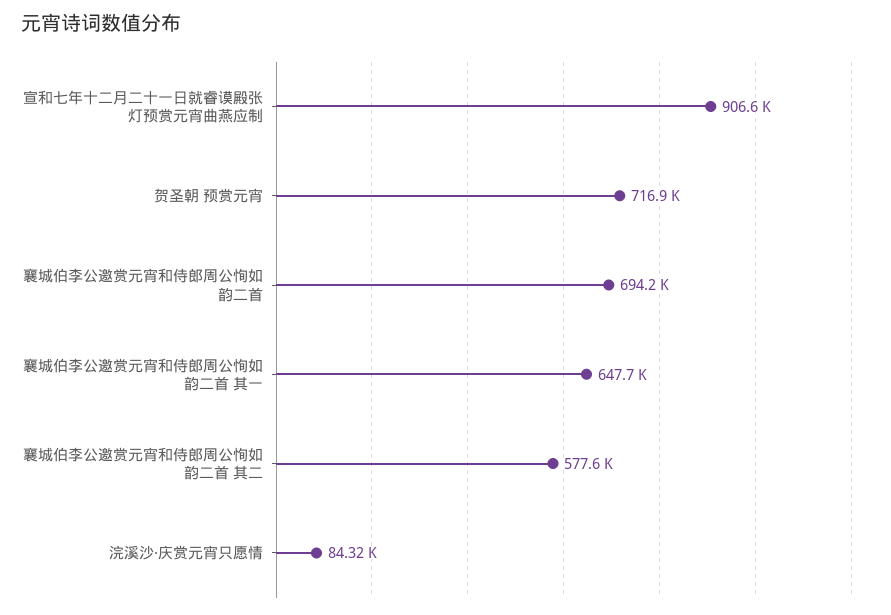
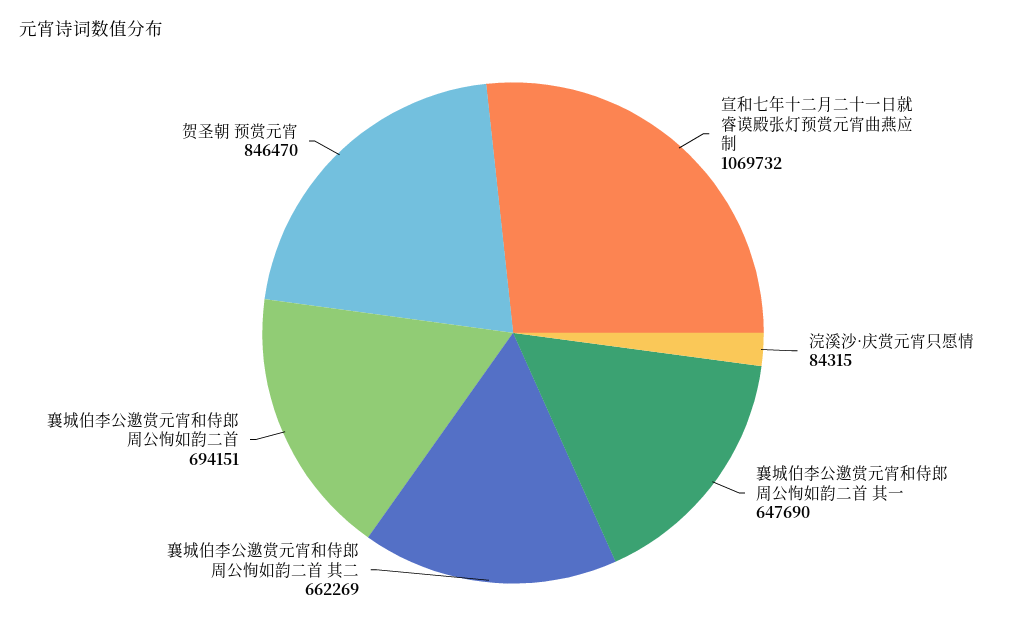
宣和七年十二月二十一日就睿谟殿张灯预赏元宵曲燕应制: 906600 -> 1069732
贺圣朝 预赏元宵: 716900 -> 846470
襄城伯李公邀赏元宵和侍郎周公恂如韵二首 其二: 577600 -> 662269

